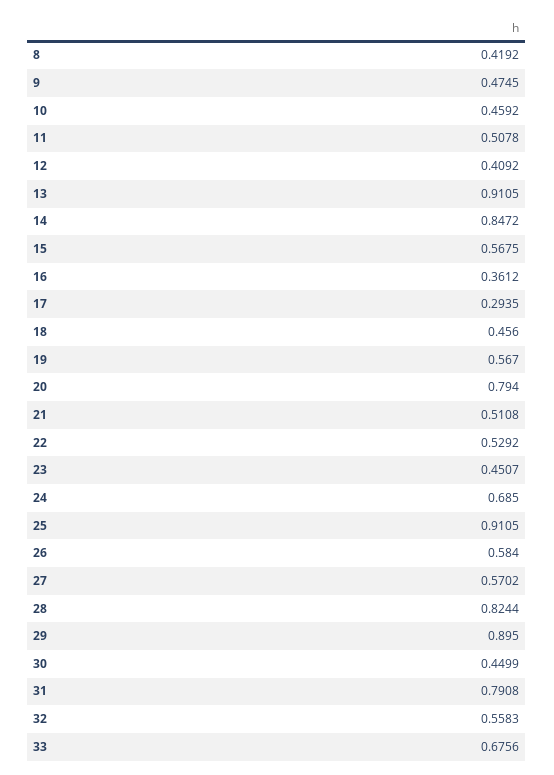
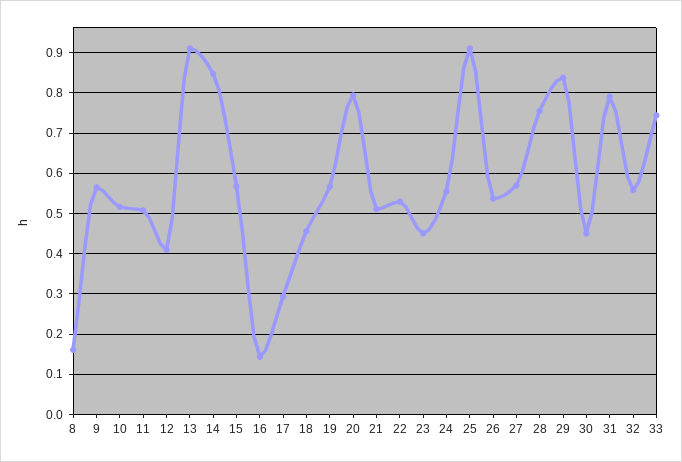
8: 0.4192 -> 0.16
9: 0.4745 -> 0.56
10: 0.4592 -> 0.52
16: 0.3612 -> 0.14
24: 0.685 -> 0.56
26: 0.584 -> 0.54
28: 0.8244 -> 0.76
29: 0.895 -> 0.84
33: 0.6756 -> 0.74

